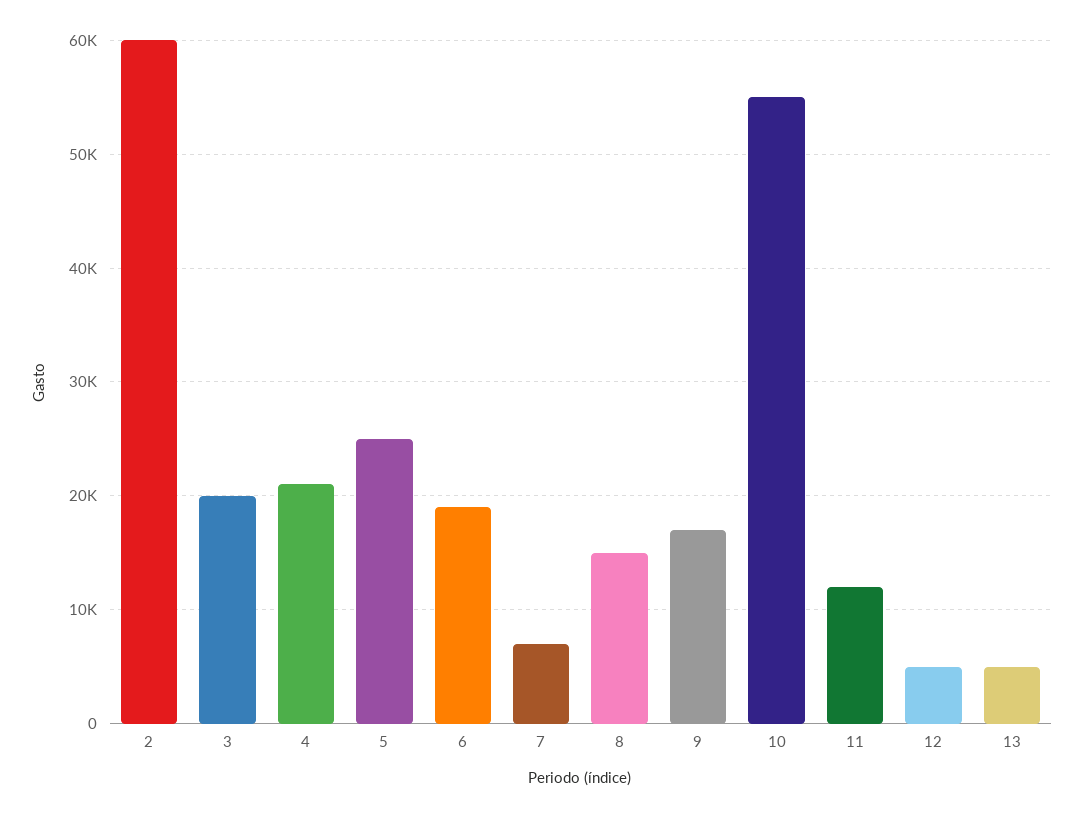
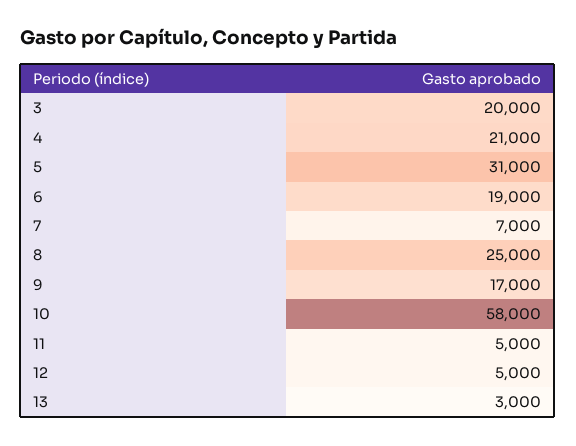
2: 60000 -> none
5: 25000 -> 31000
8: 15000 -> 25000
10: 55000 -> 58000
11: 12000 -> 5000
13: 5000 -> 3000

